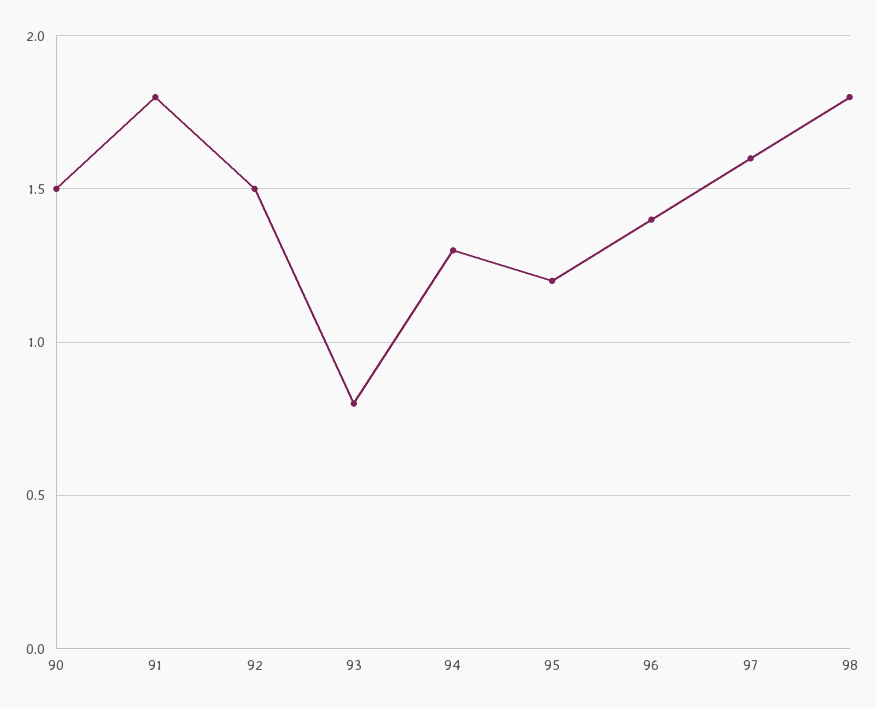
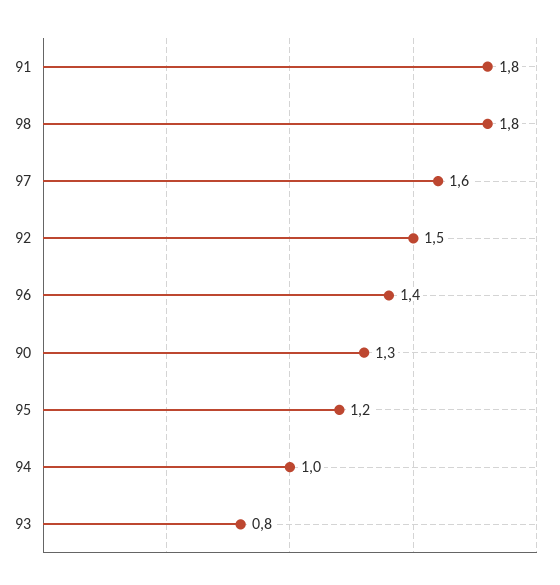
90: 1.5 -> 1.3
94: 1.3 -> 1

